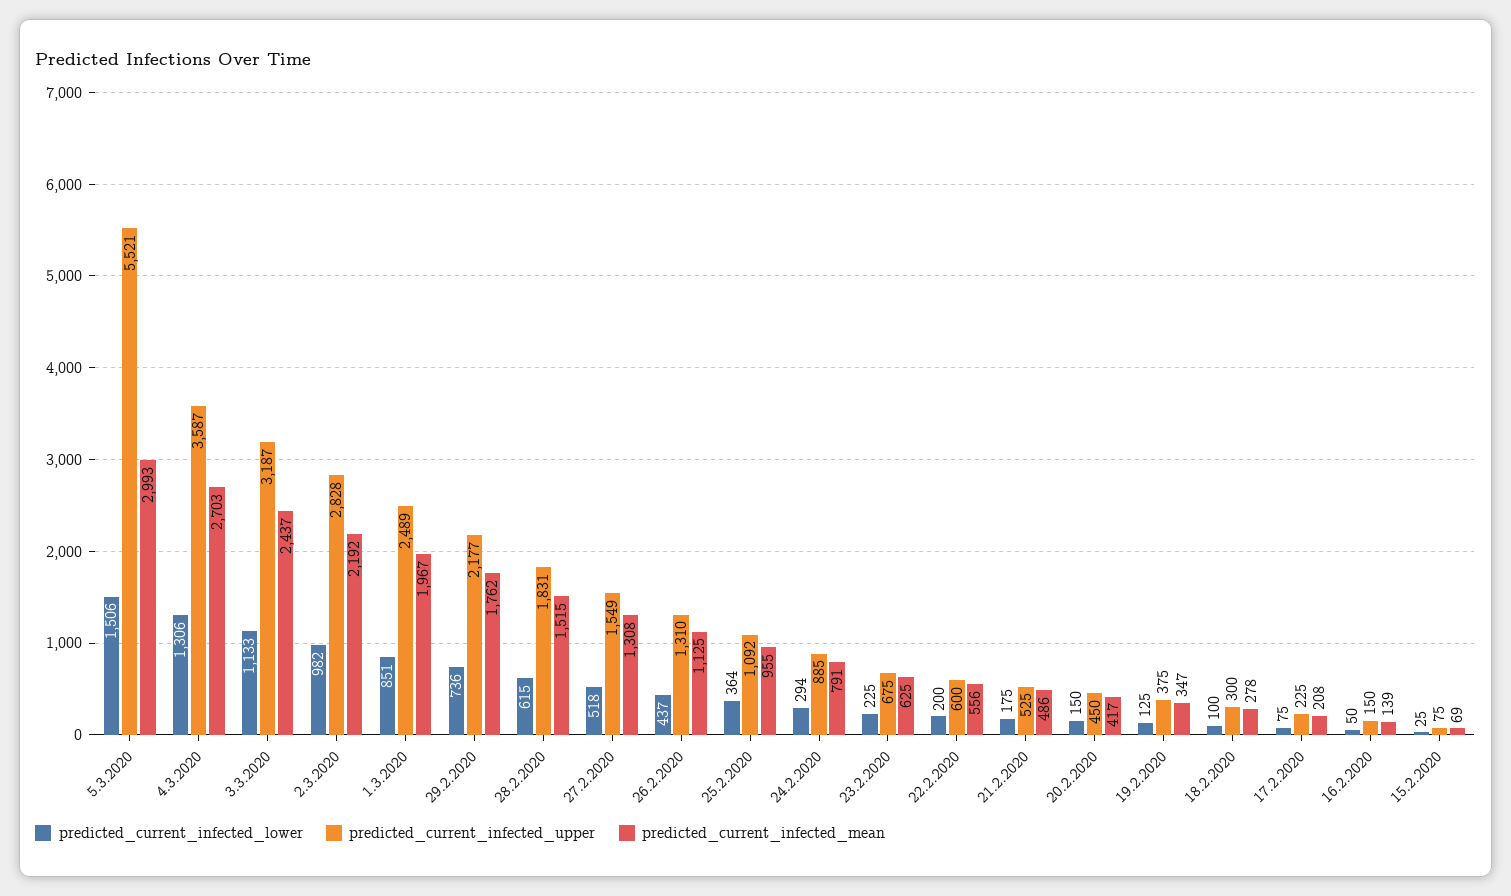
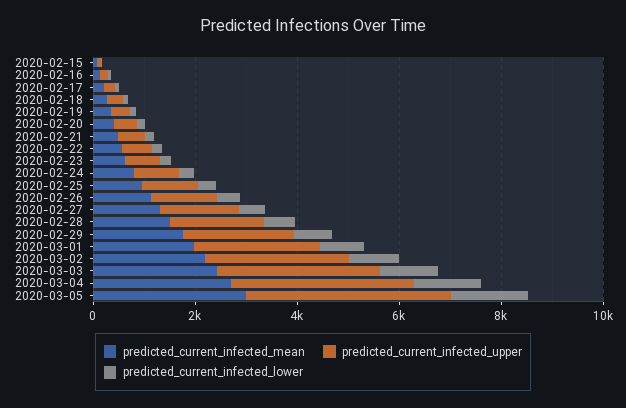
predicted_current_infected_upper, 5.3.2020: 5521 -> 4000

